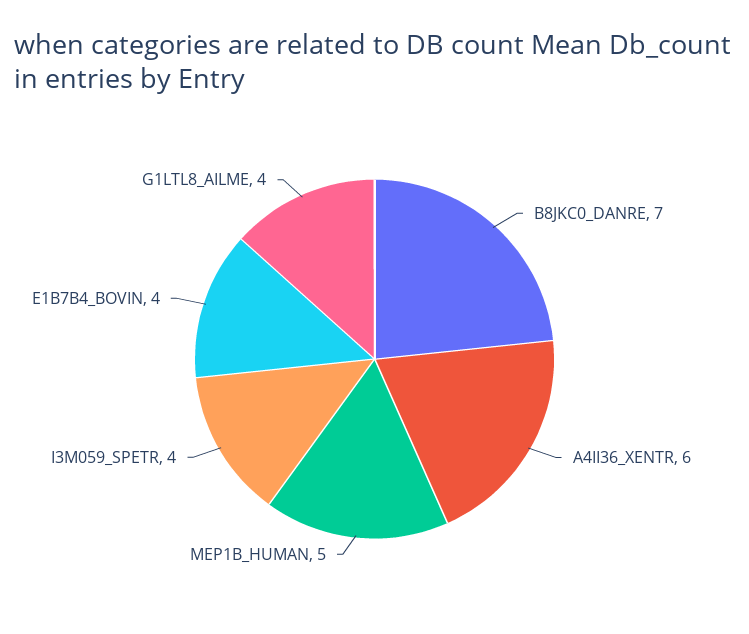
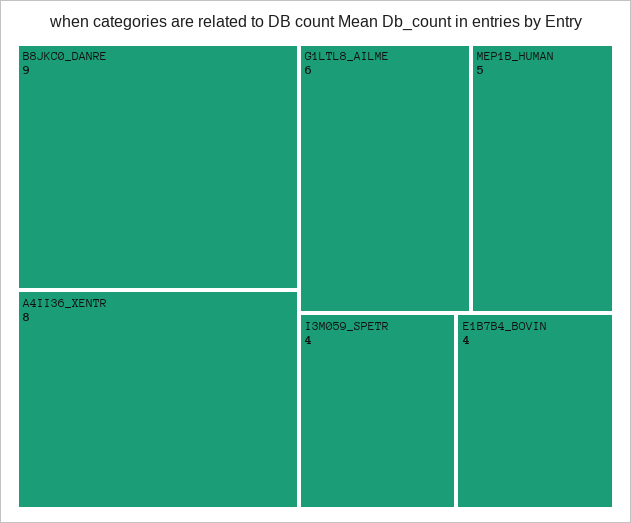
B8JKC0_DANRE: 7 -> 9
A4II36_XENTR: 6 -> 8
G1LTL8_AILME: 4 -> 6

